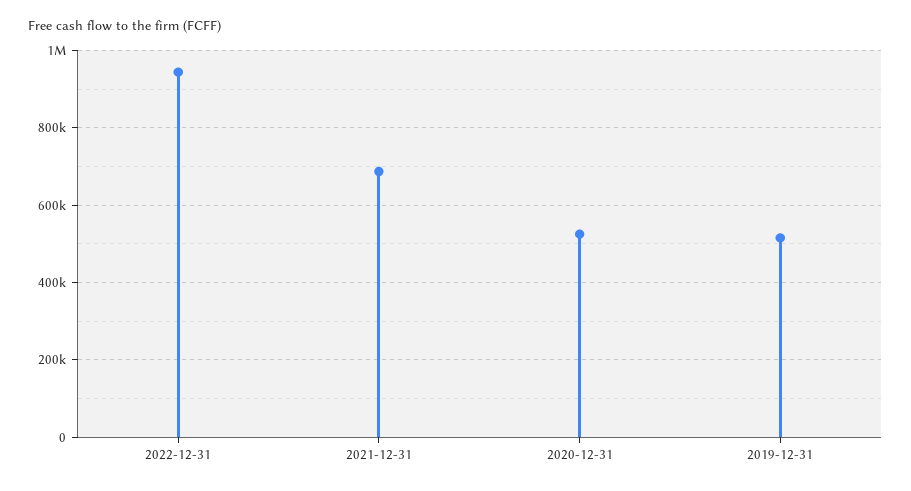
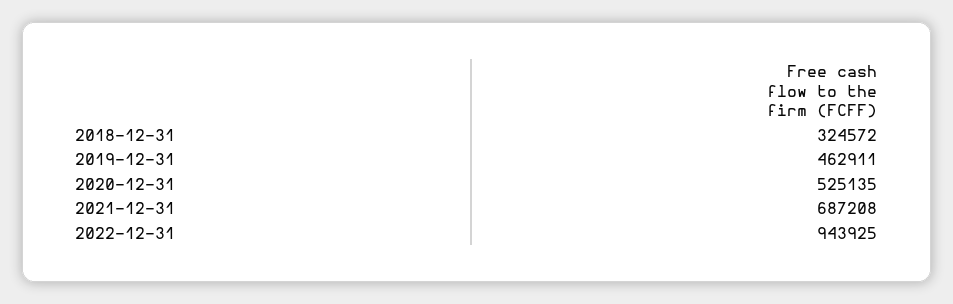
2019-12-31: 520000 -> 462911
2018-12-31: none -> 324572

